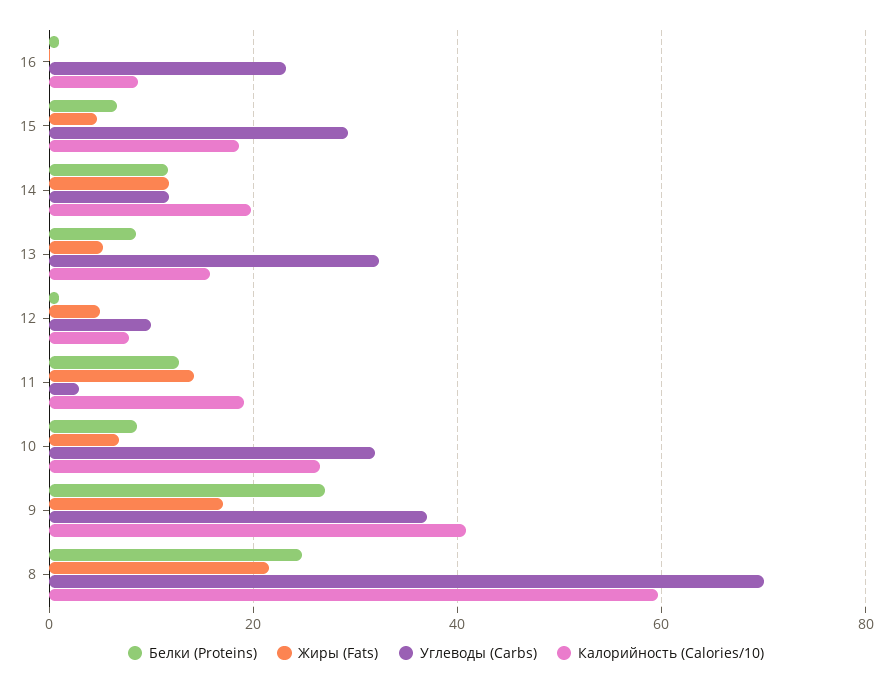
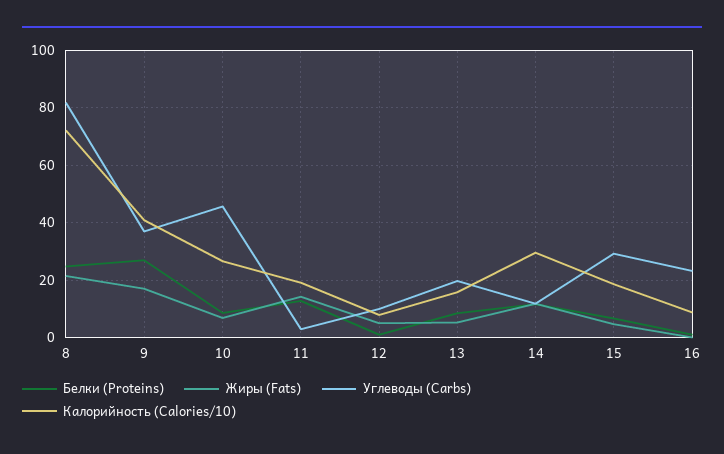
Калорийность (Calories/10), 14: 20 -> 30
Углеводы (Carbs), 13: 32 -> 20
Углеводы (Carbs), 10: 32 -> 45
Углеводы (Carbs), 8: 70 -> 82.5
Калорийность (Calories/10), 8: 60 -> 72.5

